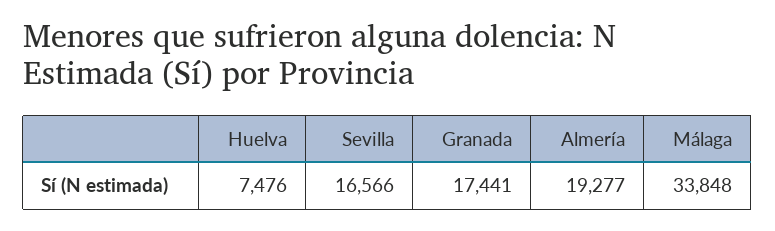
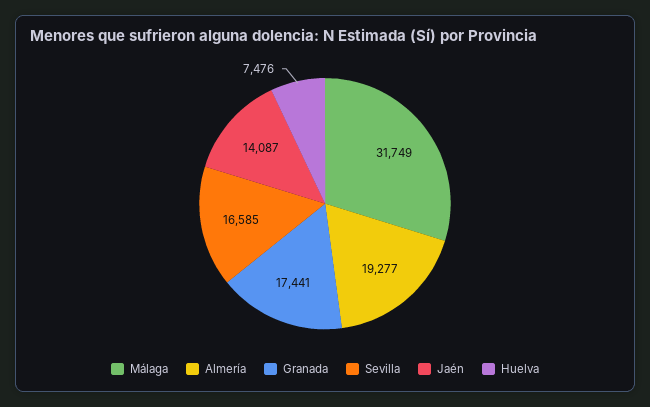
Sevilla: 16566 -> 16585
Málaga: 33848 -> 31749
Jaén: none -> 14087

